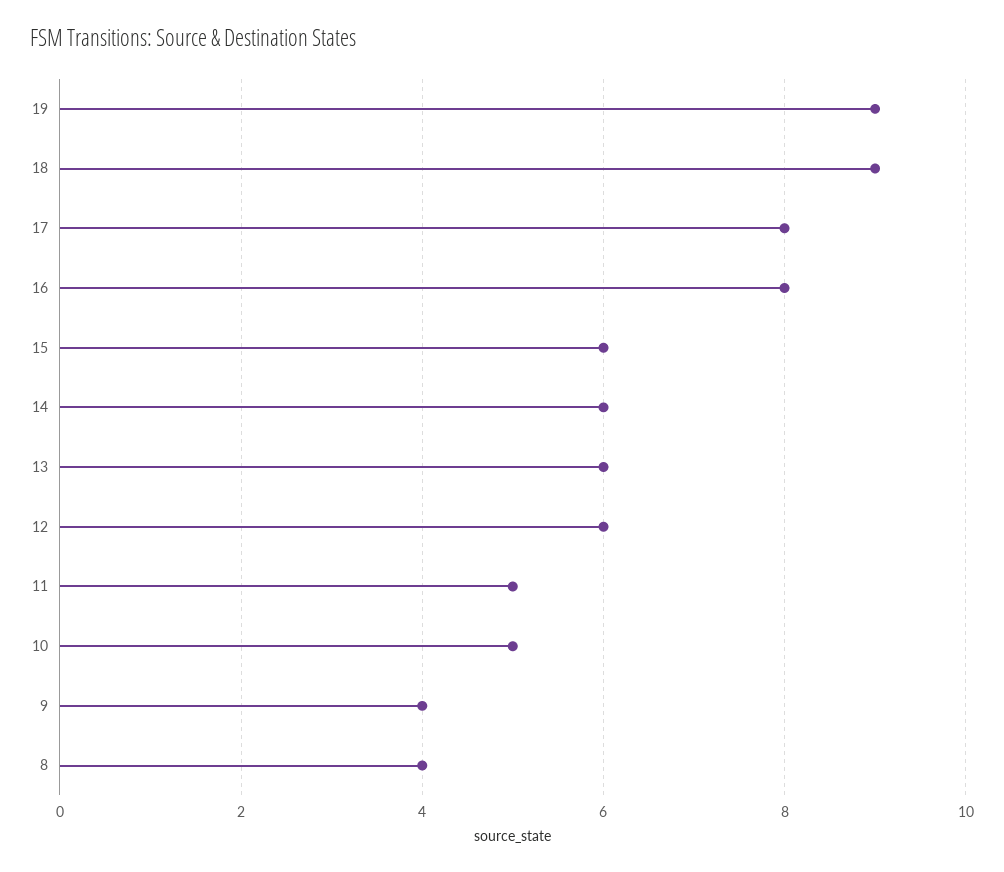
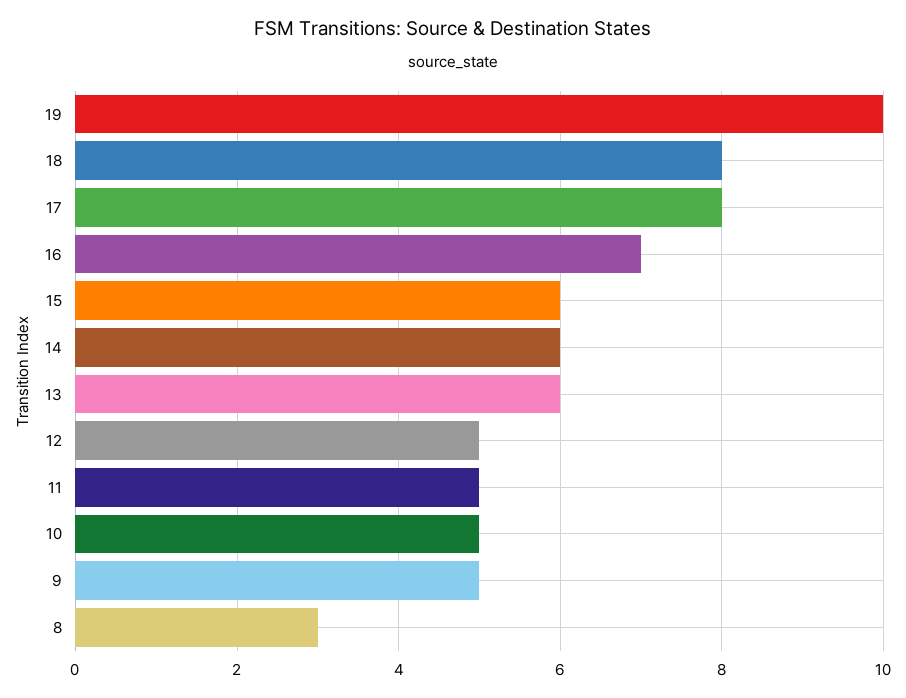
19: 9 -> 10
18: 9 -> 8
16: 8 -> 7
12: 6 -> 5
9: 4 -> 5
8: 4 -> 3

